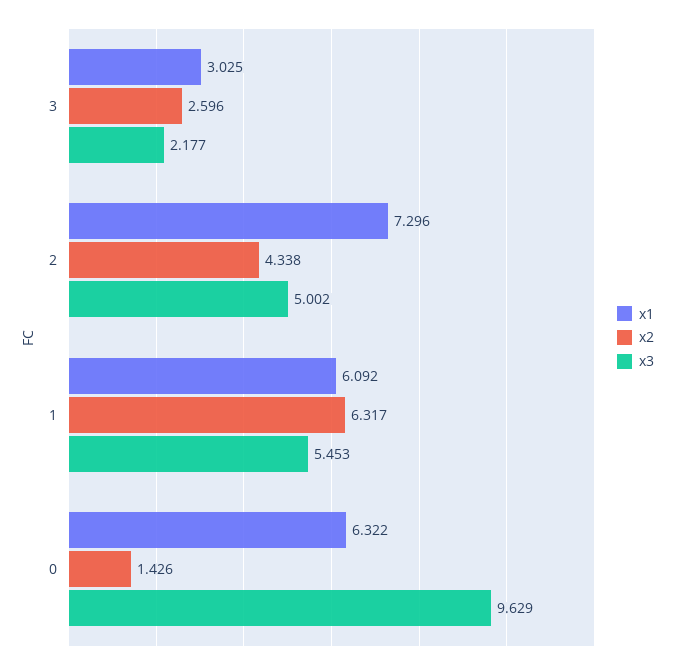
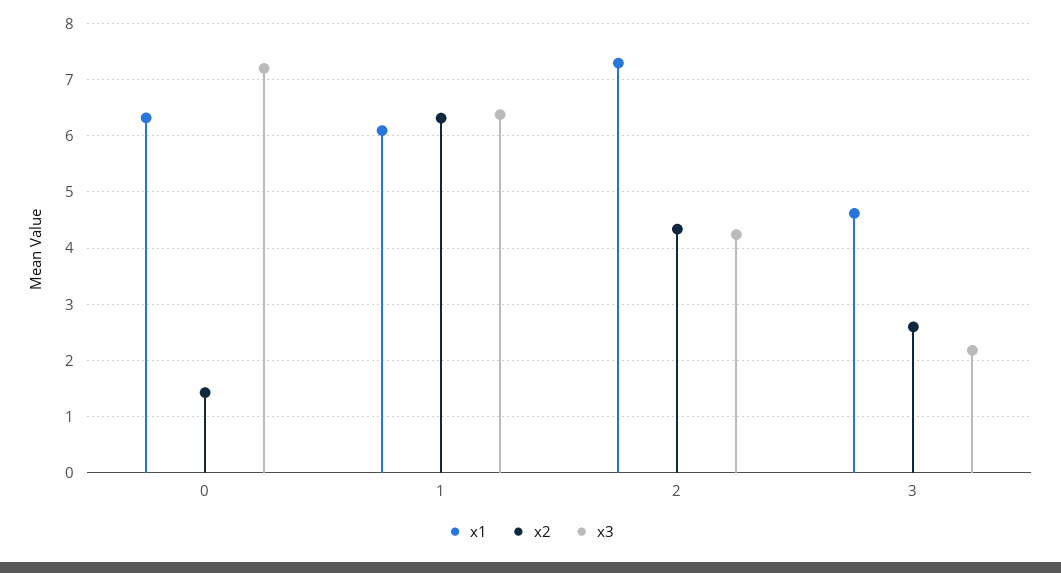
x1, 3: 3.025 -> 4.6
x3, 2: 5.002 -> 4.2
x3, 1: 5.453 -> 6.4
x3, 0: 9.629 -> 7.2

